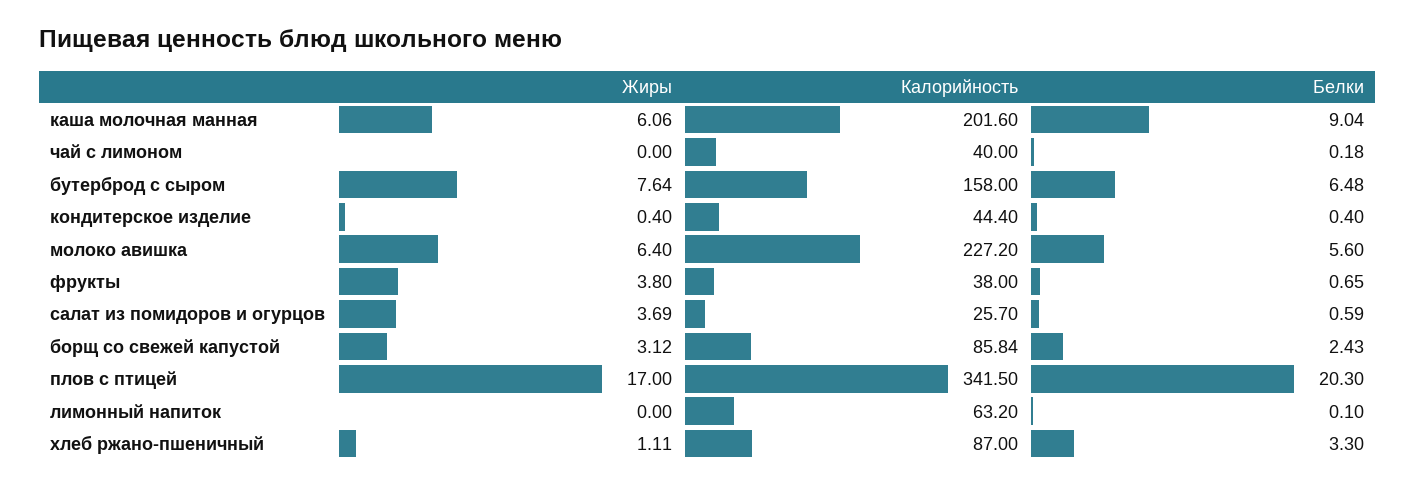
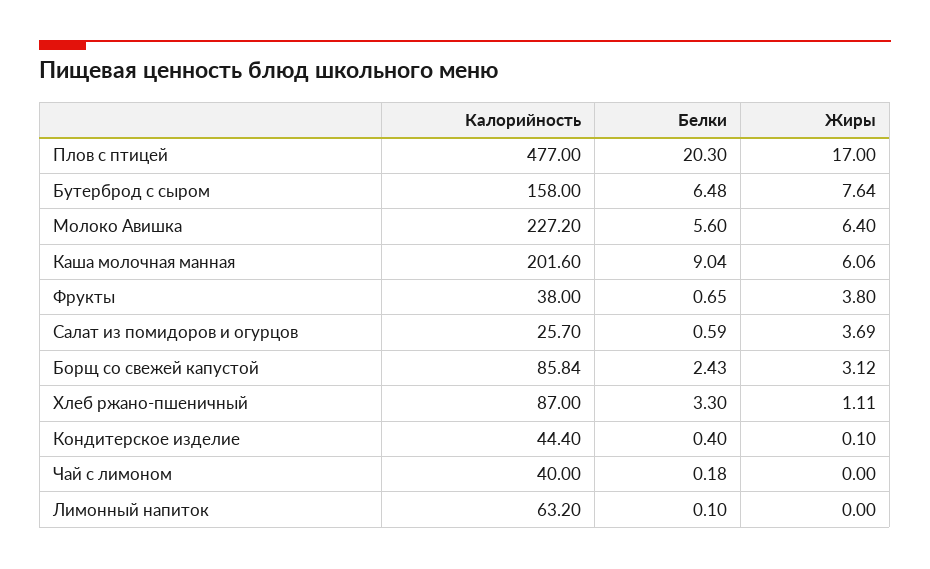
Жиры, кондитерское изделие: 0.4 -> 0.1
Калорийность, плов с птицей: 341.5 -> 477

